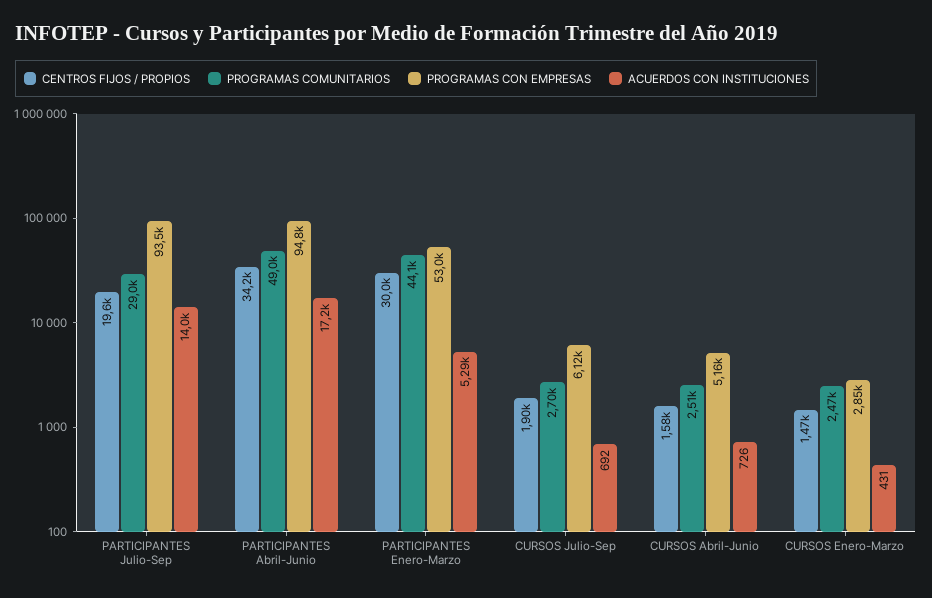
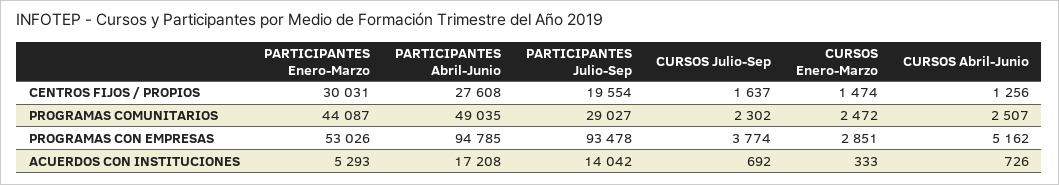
CENTROS FIJOS / PROPIOS, PARTICIPANTES Abril-Junio: 34200 -> 27608
CENTROS FIJOS / PROPIOS, CURSOS Julio-Sep: 1900 -> 1637
PROGRAMAS COMUNITARIOS, CURSOS Julio-Sep: 2700 -> 2302
PROGRAMAS CON EMPRESAS, CURSOS Julio-Sep: 6120 -> 3774
CENTROS FIJOS / PROPIOS, CURSOS Abril-Junio: 1580 -> 1256
ACUERDOS CON INSTITUCIONES, CURSOS Enero-Marzo: 431 -> 333

